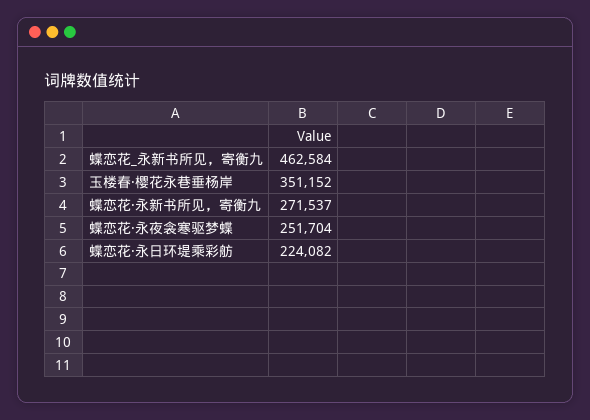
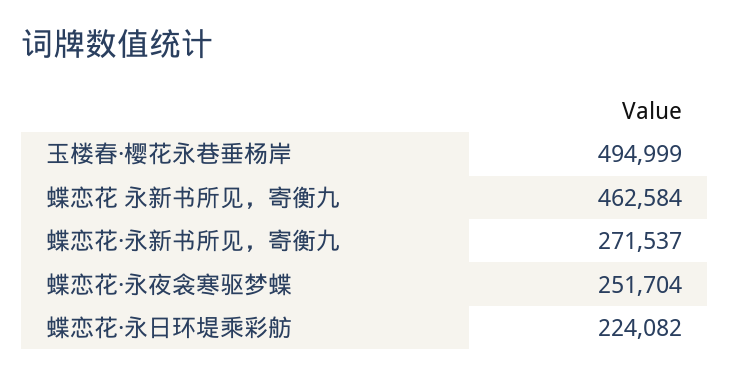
玉楼春·樱花永巷垂杨岸: 351152 -> 494999

